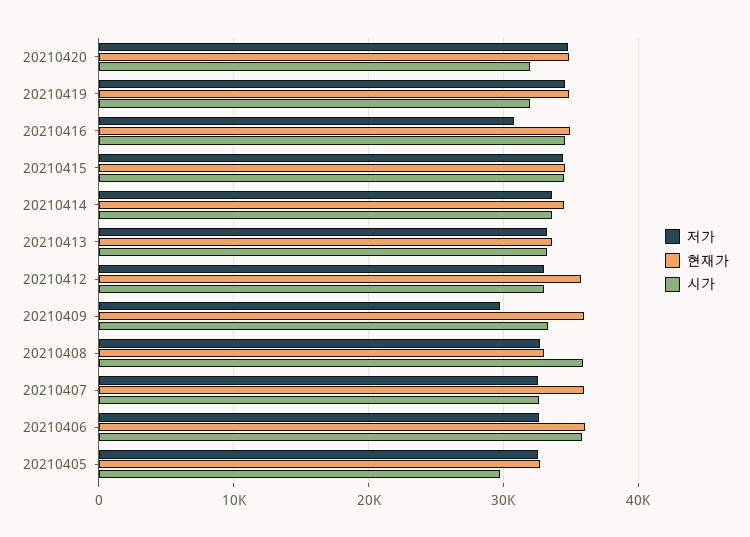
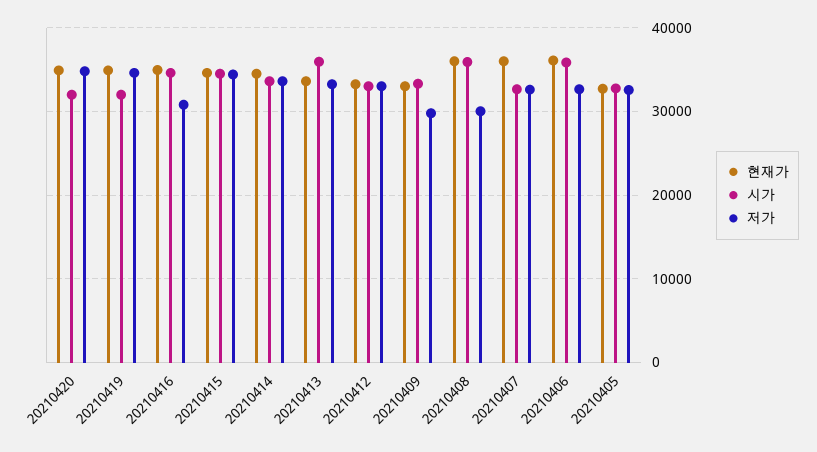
시가, 20210413: 33000 -> 36000
현재가, 20210412: 36000 -> 33000
현재가, 20210409: 36000 -> 33000
저가, 20210408: 33000 -> 30000
현재가, 20210408: 33000 -> 36000
시가, 20210405: 30000 -> 33000

